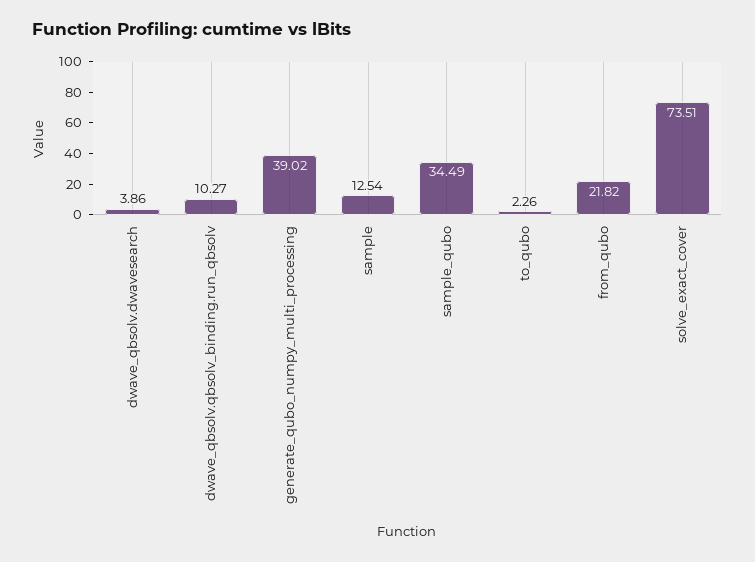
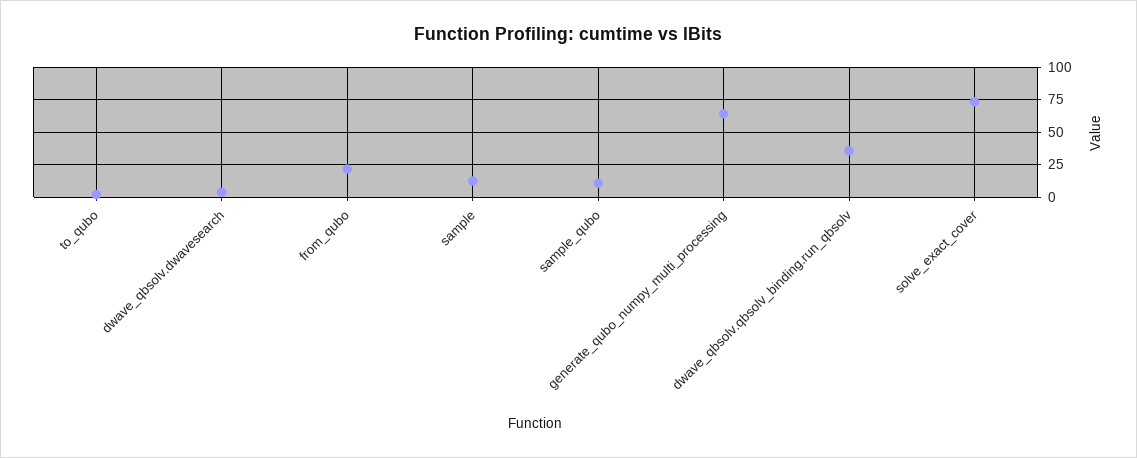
dwave_qbsolv.qbsolv_binding.run_qbsolv: 10.27 -> 35
generate_qubo_numpy_multi_processing: 39.02 -> 65
sample_qubo: 34.49 -> 10

